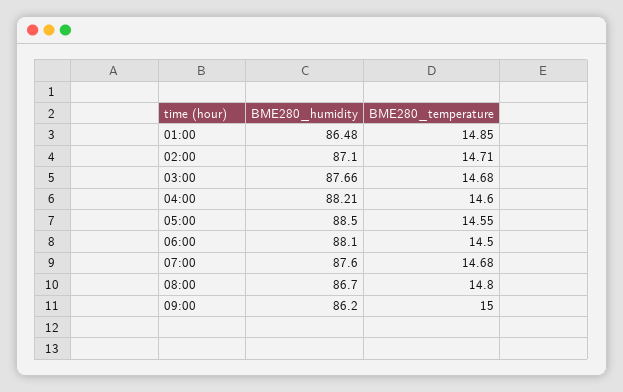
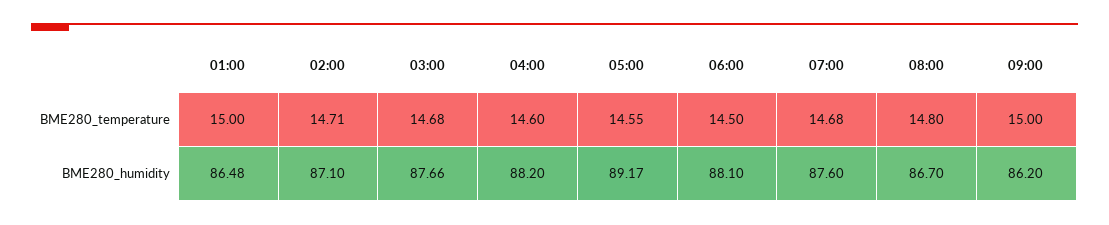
BME280_temperature, 01:00: 14.85 -> 15
BME280_humidity, 04:00: 88.21 -> 88.2
BME280_humidity, 05:00: 88.5 -> 89.17

